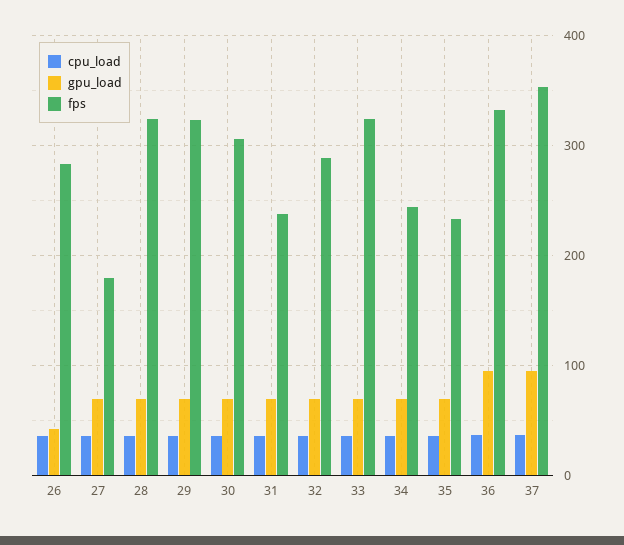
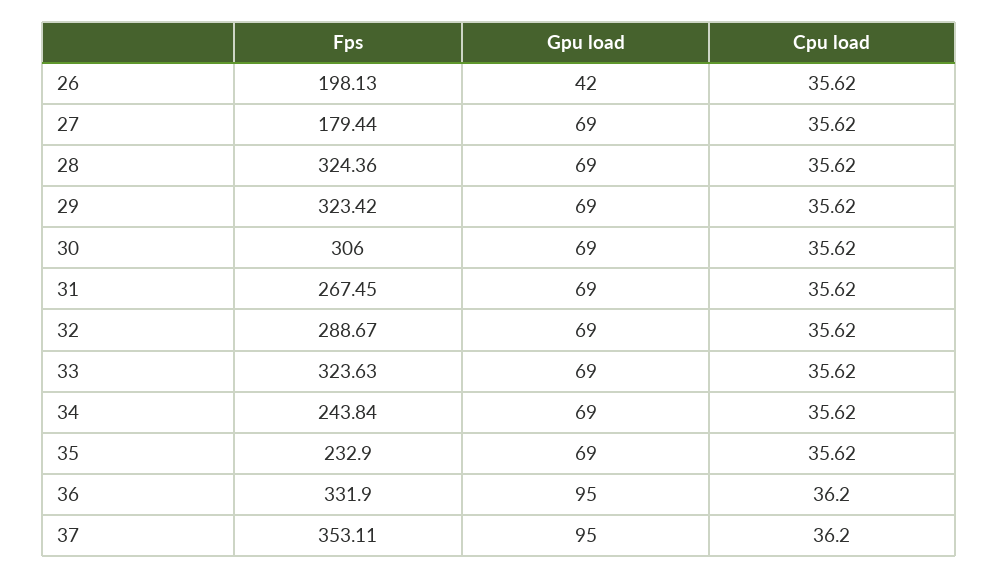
fps, 26: 280 -> 198.13
fps, 31: 240 -> 267.45

